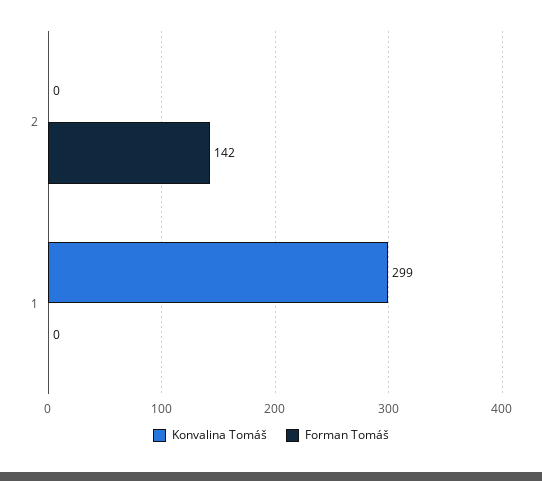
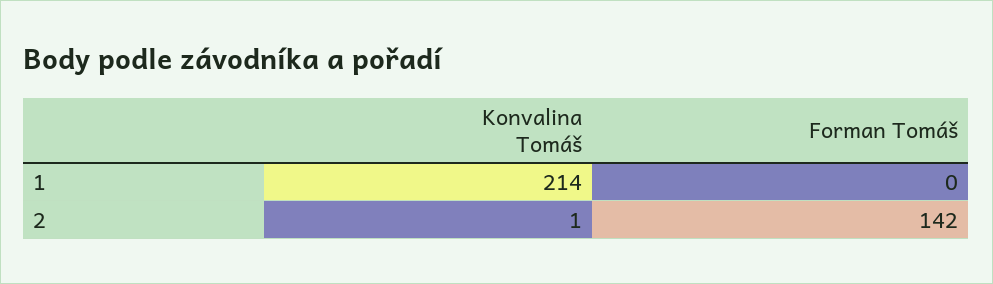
Konvalina Tomáš, 2: 0 -> 1
Konvalina Tomáš, 1: 299 -> 214

